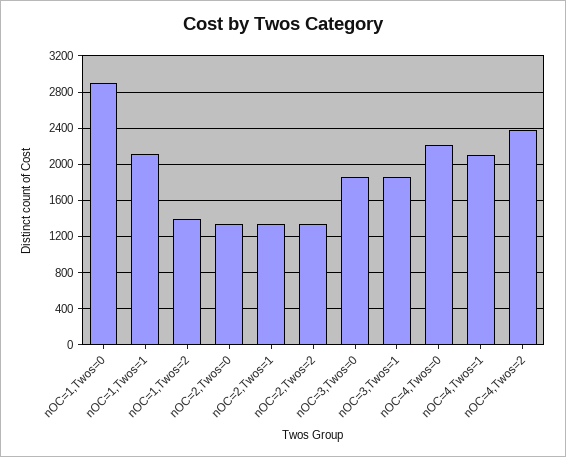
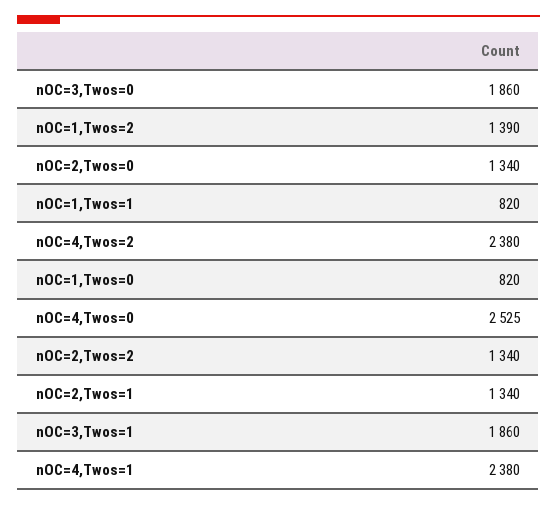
nOC=1,Twos=0: 2900 -> 820
nOC=1,Twos=1: 2100 -> 820
nOC=4,Twos=0: 2200 -> 2525
nOC=4,Twos=1: 2100 -> 2380

